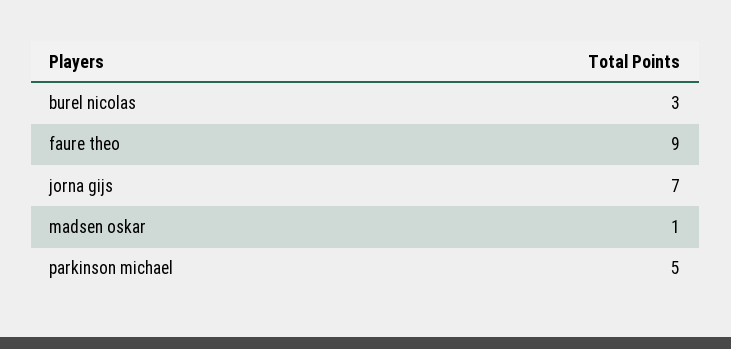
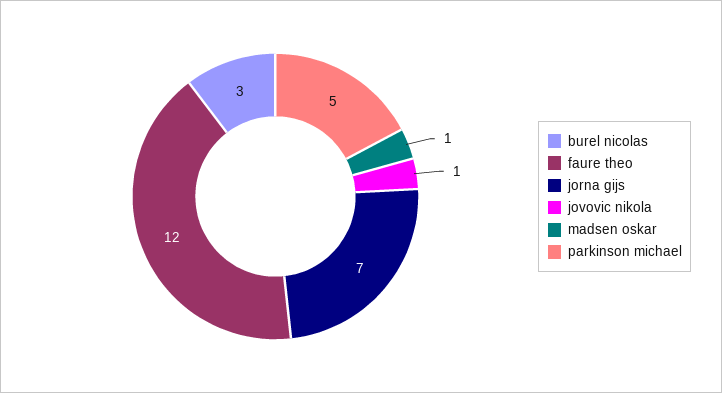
faure theo: 9 -> 12
jovovic nikola: none -> 1

